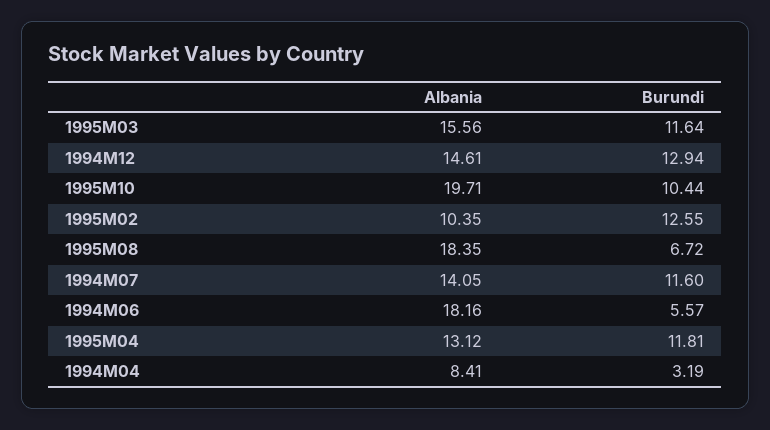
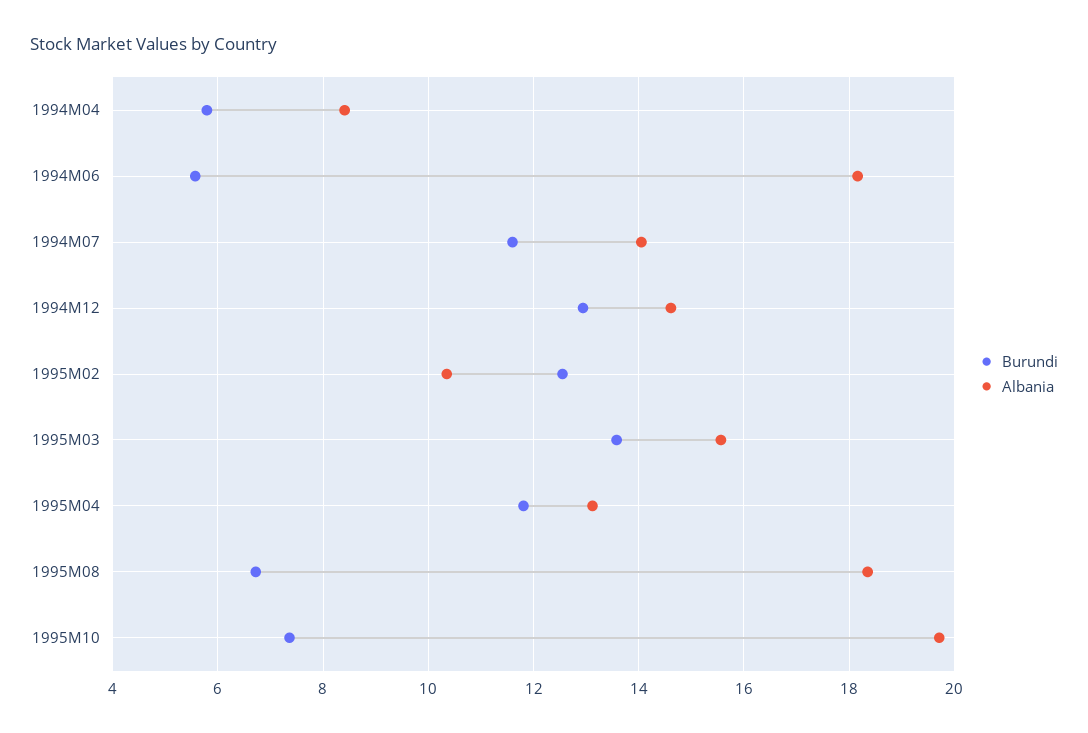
Burundi, 1995M03: 11.64 -> 13.6
Burundi, 1995M10: 10.44 -> 7.4
Burundi, 1994M04: 3.19 -> 5.8

